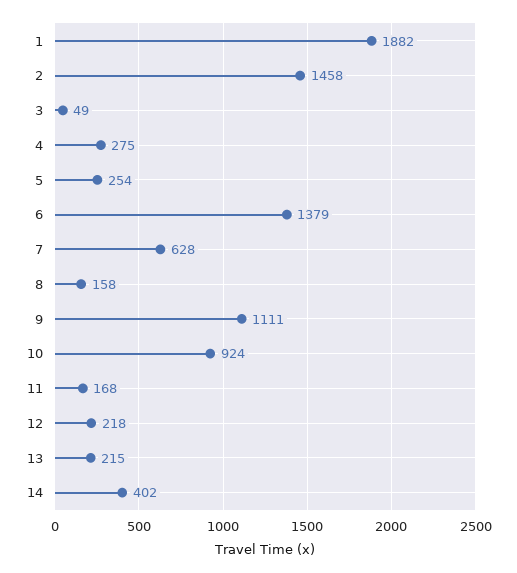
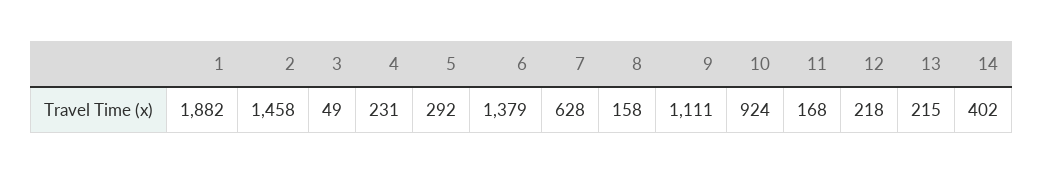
4: 275 -> 231
5: 254 -> 292

